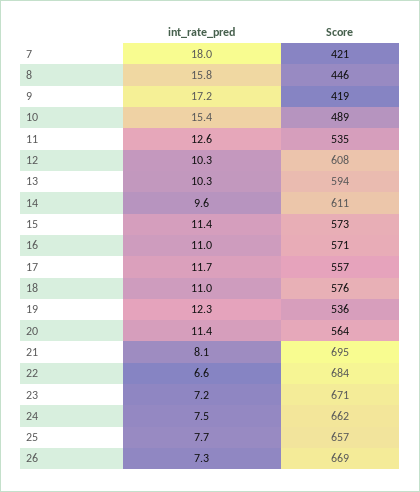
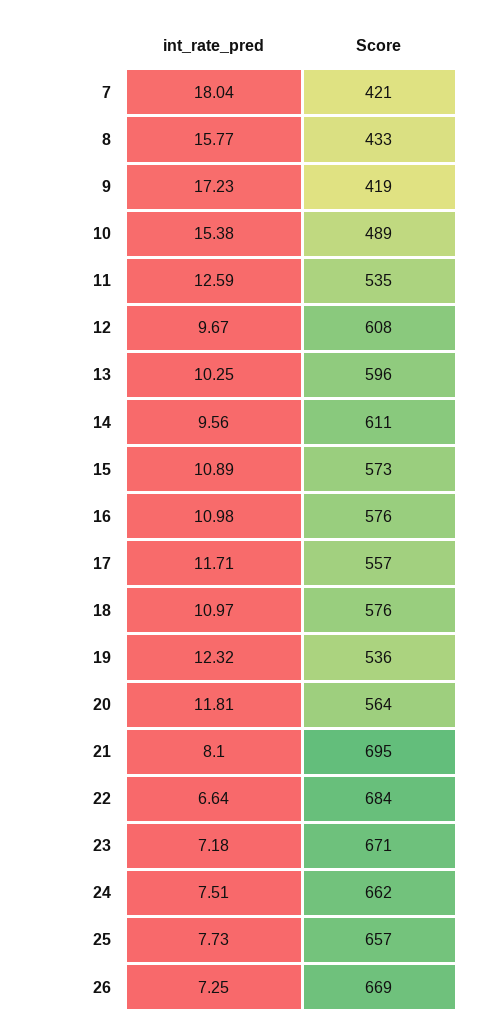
Score, 8: 446 -> 433
int_rate_pred, 12: 10.3 -> 9.67
Score, 13: 594 -> 596
int_rate_pred, 15: 11.4 -> 10.89
Score, 16: 571 -> 576
int_rate_pred, 20: 11.4 -> 11.81

